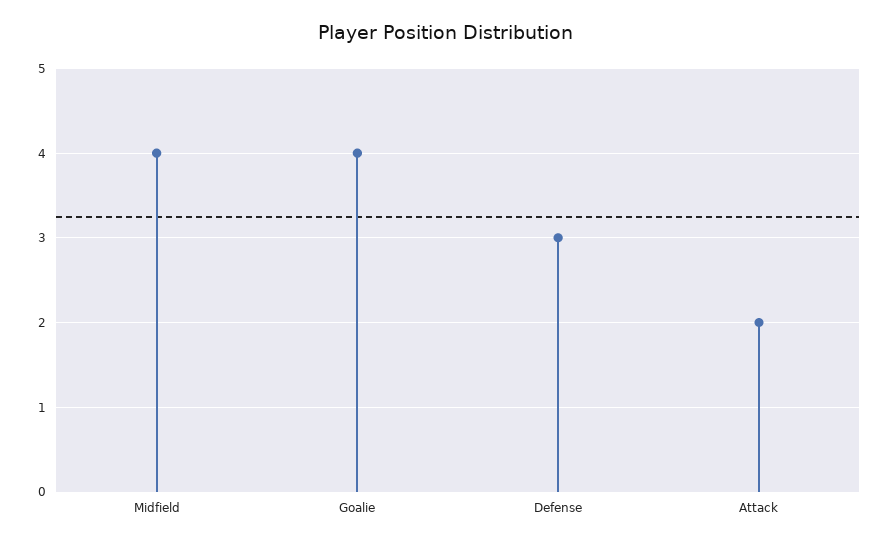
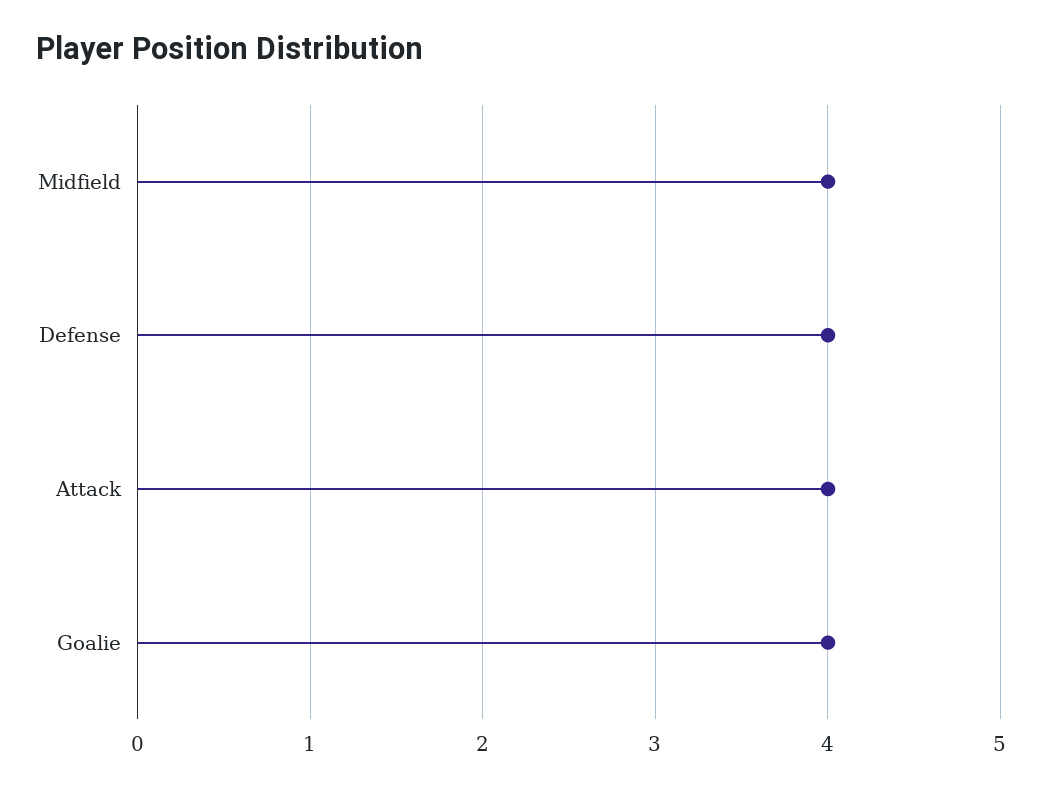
Defense: 3 -> 4
Attack: 2 -> 4

